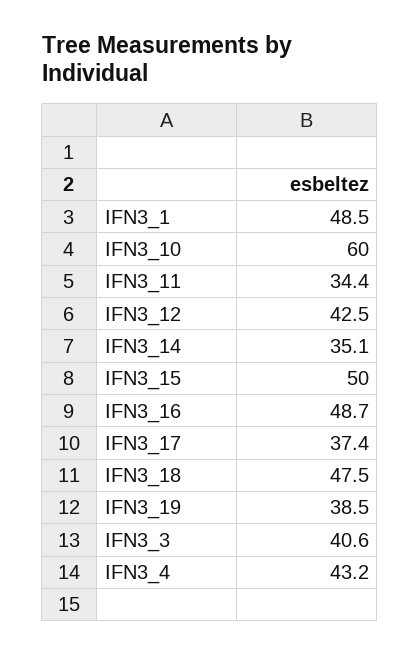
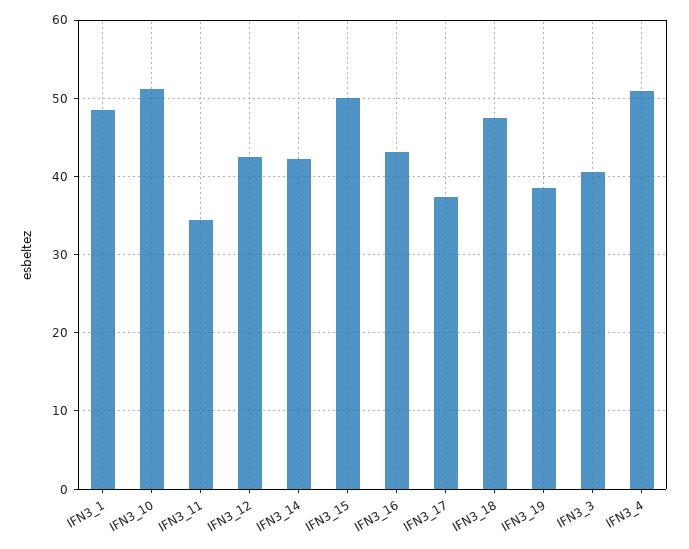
IFN3_10: 60 -> 51
IFN3_14: 35.1 -> 42
IFN3_16: 48.7 -> 43
IFN3_4: 43.2 -> 51

